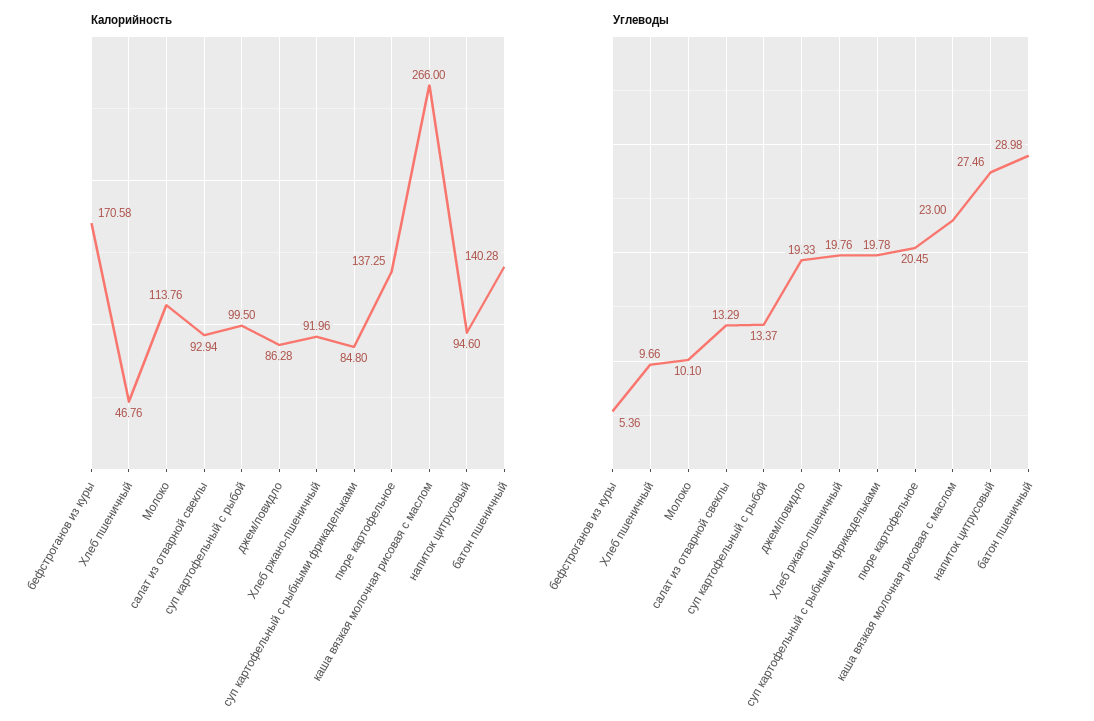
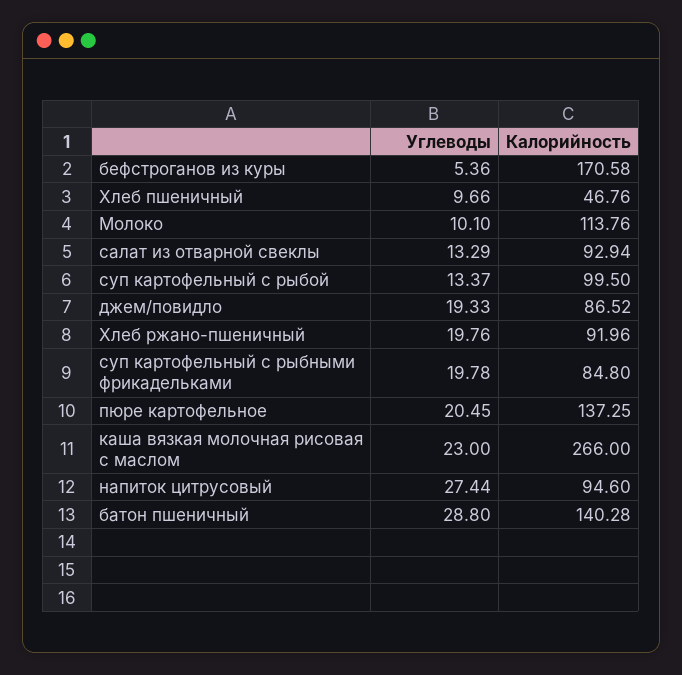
Калорийность, джем/повидло: 86.28 -> 86.52
Углеводы, напиток цитрусовый: 27.46 -> 27.44
Углеводы, батон пшеничный: 28.98 -> 28.8

